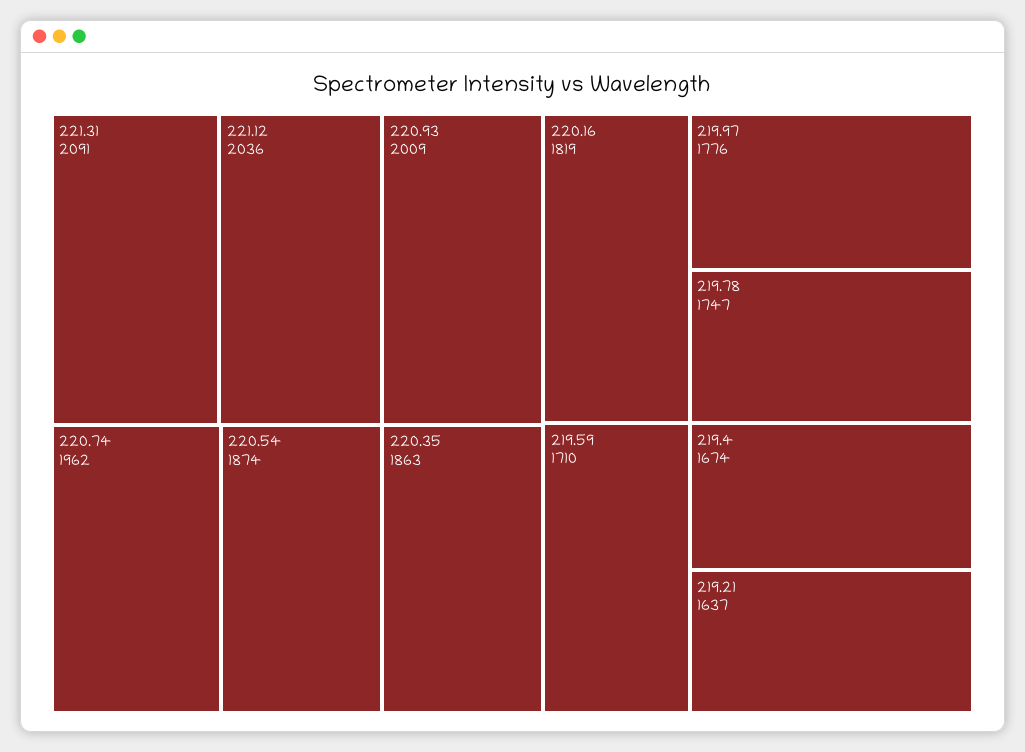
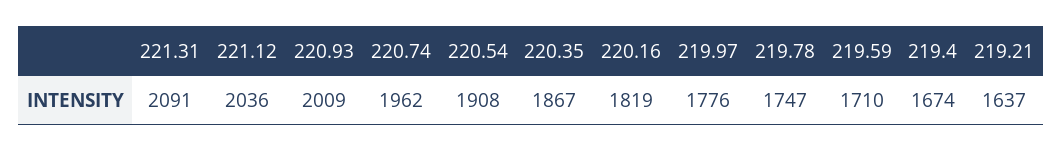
220.54: 1874 -> 1908
220.35: 1863 -> 1867

